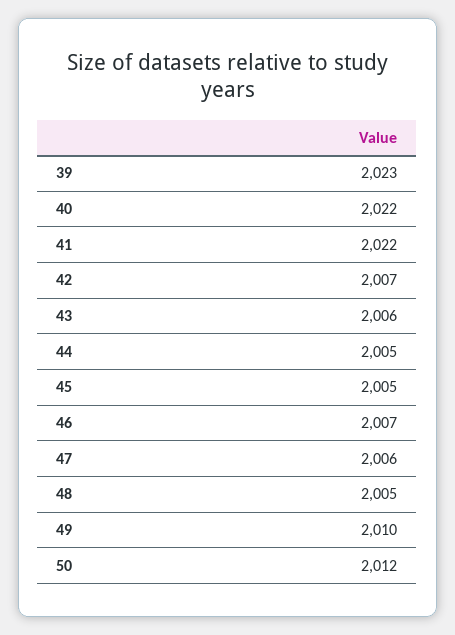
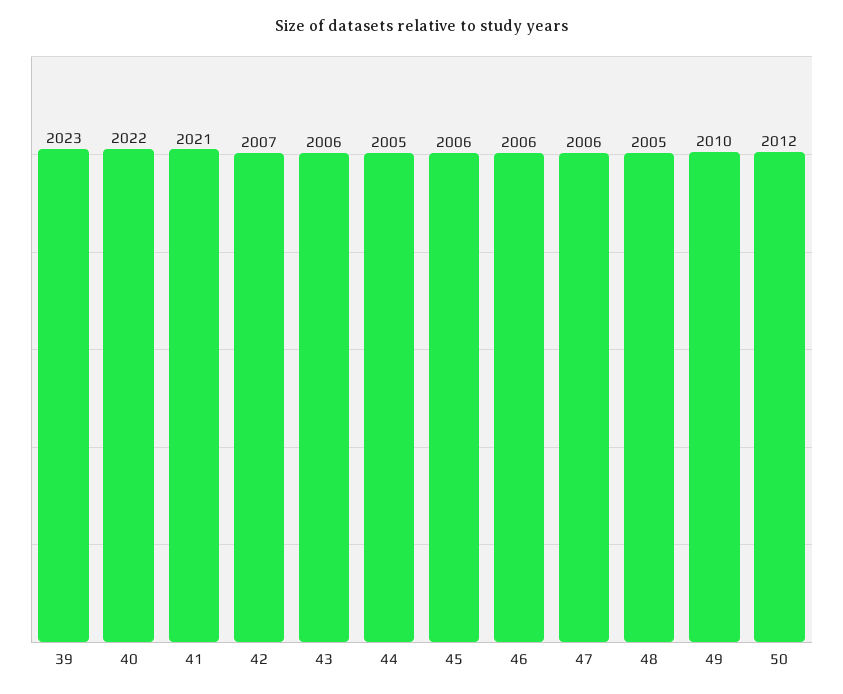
41: 2022 -> 2021
45: 2005 -> 2006
46: 2007 -> 2006

